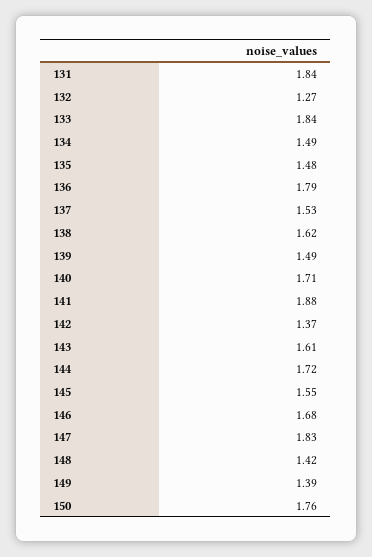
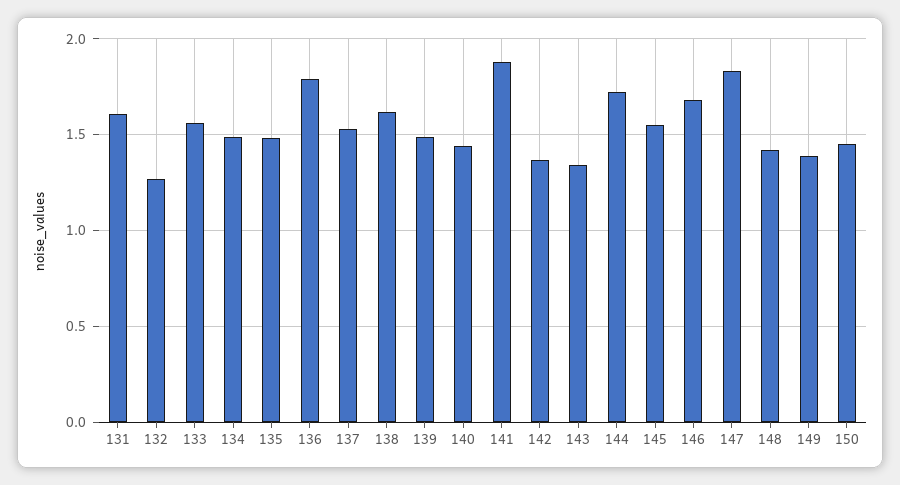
131: 1.84 -> 1.6
133: 1.84 -> 1.55
140: 1.71 -> 1.45
143: 1.61 -> 1.35
150: 1.76 -> 1.45

